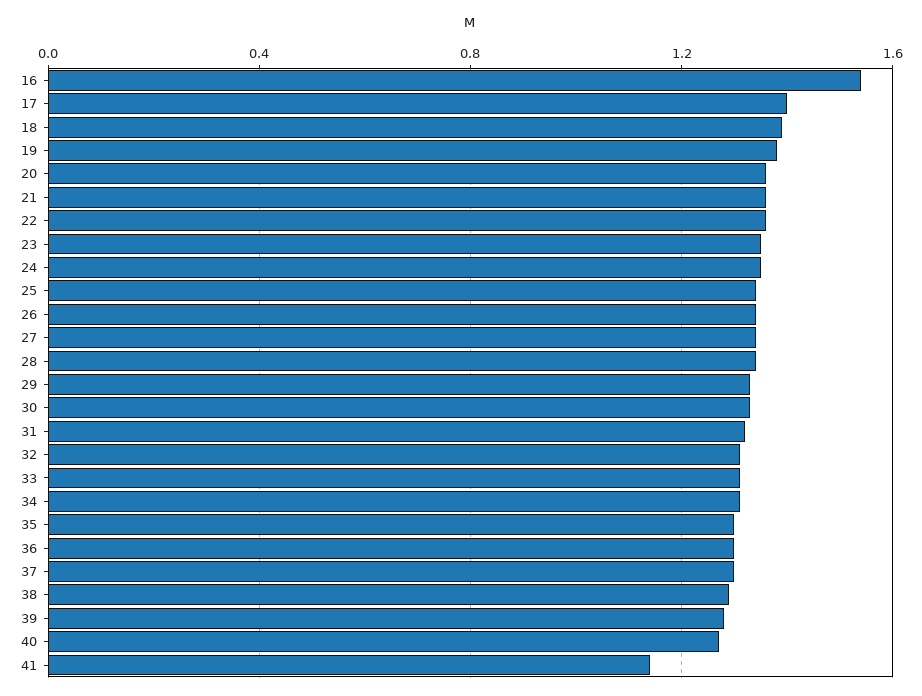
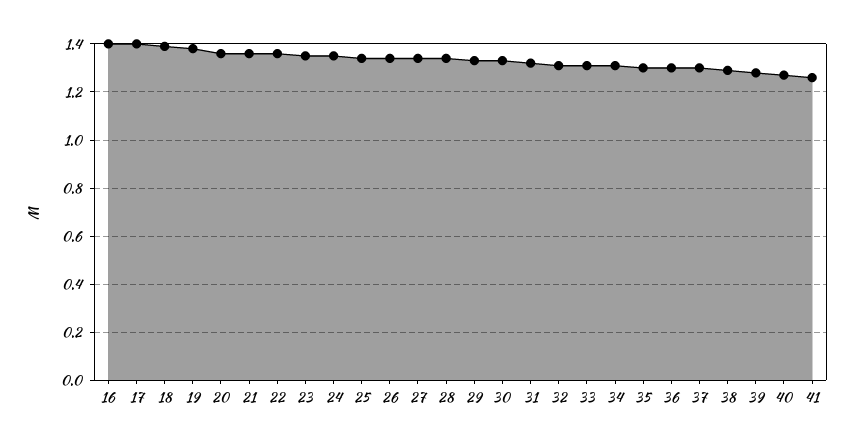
16: 1.55 -> 1.4
41: 1.15 -> 1.25

